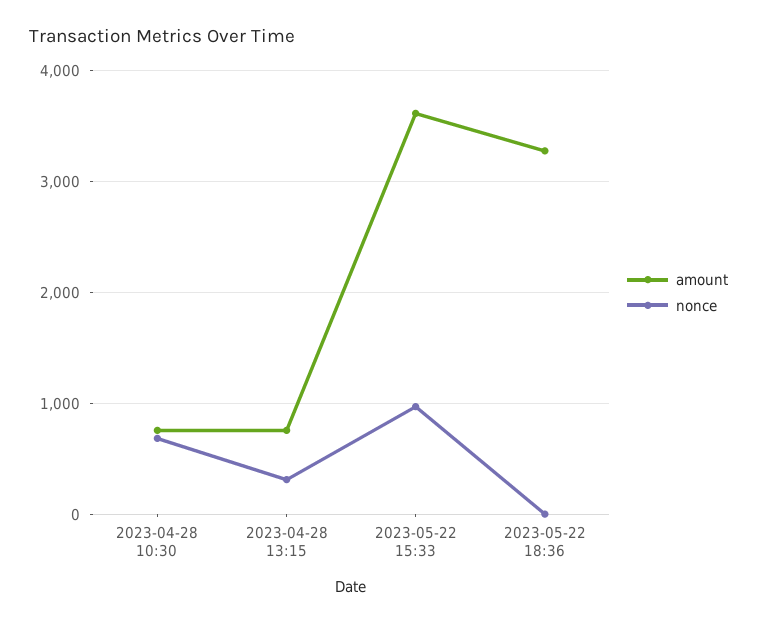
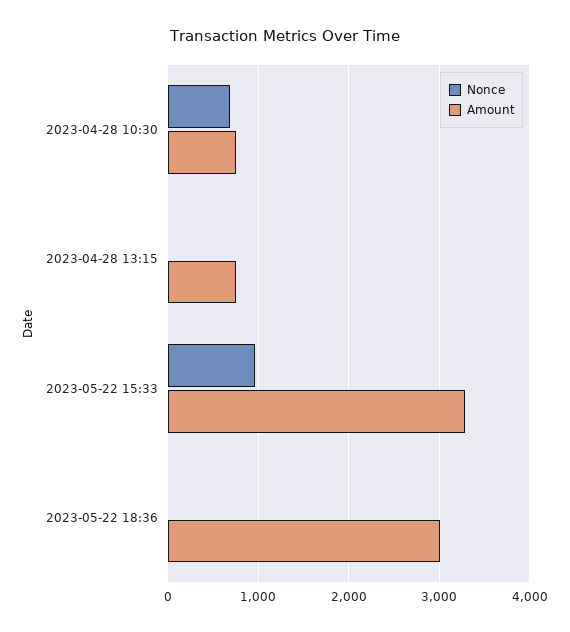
nonce, 2023-04-28 13:15: 300 -> 0
amount, 2023-05-22 15:33: 3600 -> 3300
amount, 2023-05-22 18:36: 3300 -> 3000

